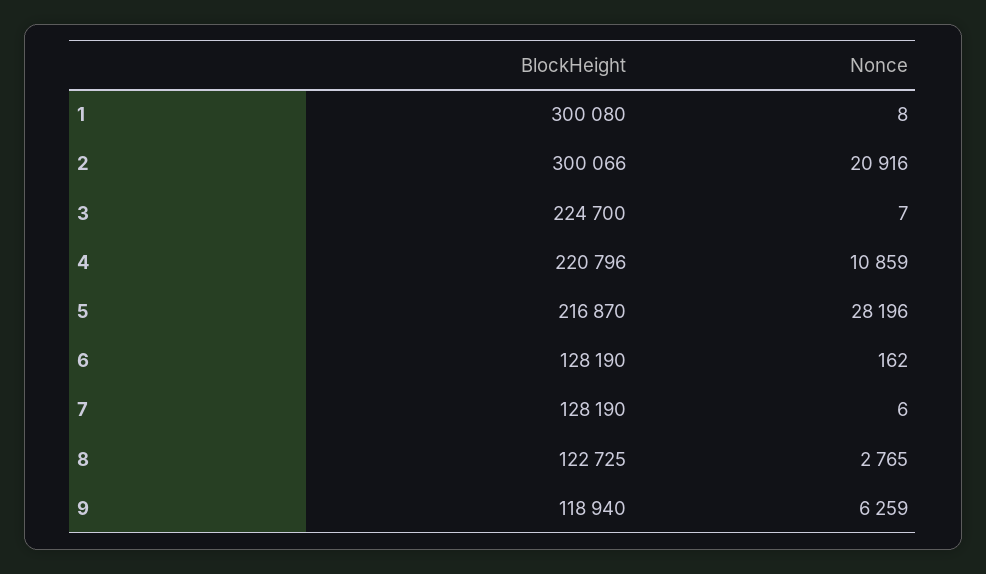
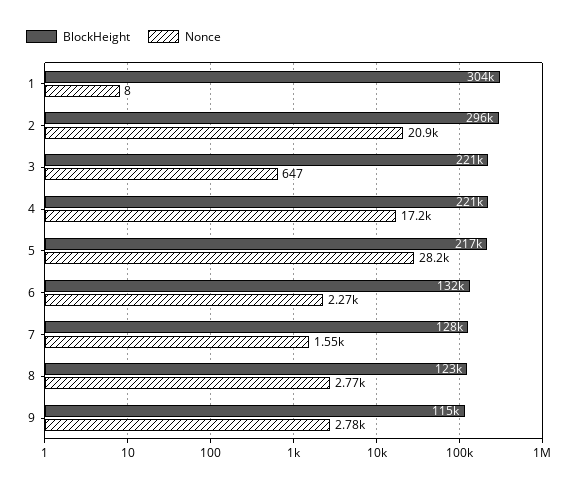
BlockHeight, 1: 300080 -> 304000
BlockHeight, 2: 300066 -> 296000
BlockHeight, 3: 224700 -> 221000
Nonce, 3: 7 -> 647
Nonce, 4: 10859 -> 17200
BlockHeight, 6: 128190 -> 132000
Nonce, 6: 162 -> 2270
Nonce, 7: 6 -> 1550
BlockHeight, 9: 118940 -> 115000
Nonce, 9: 6259 -> 2780

